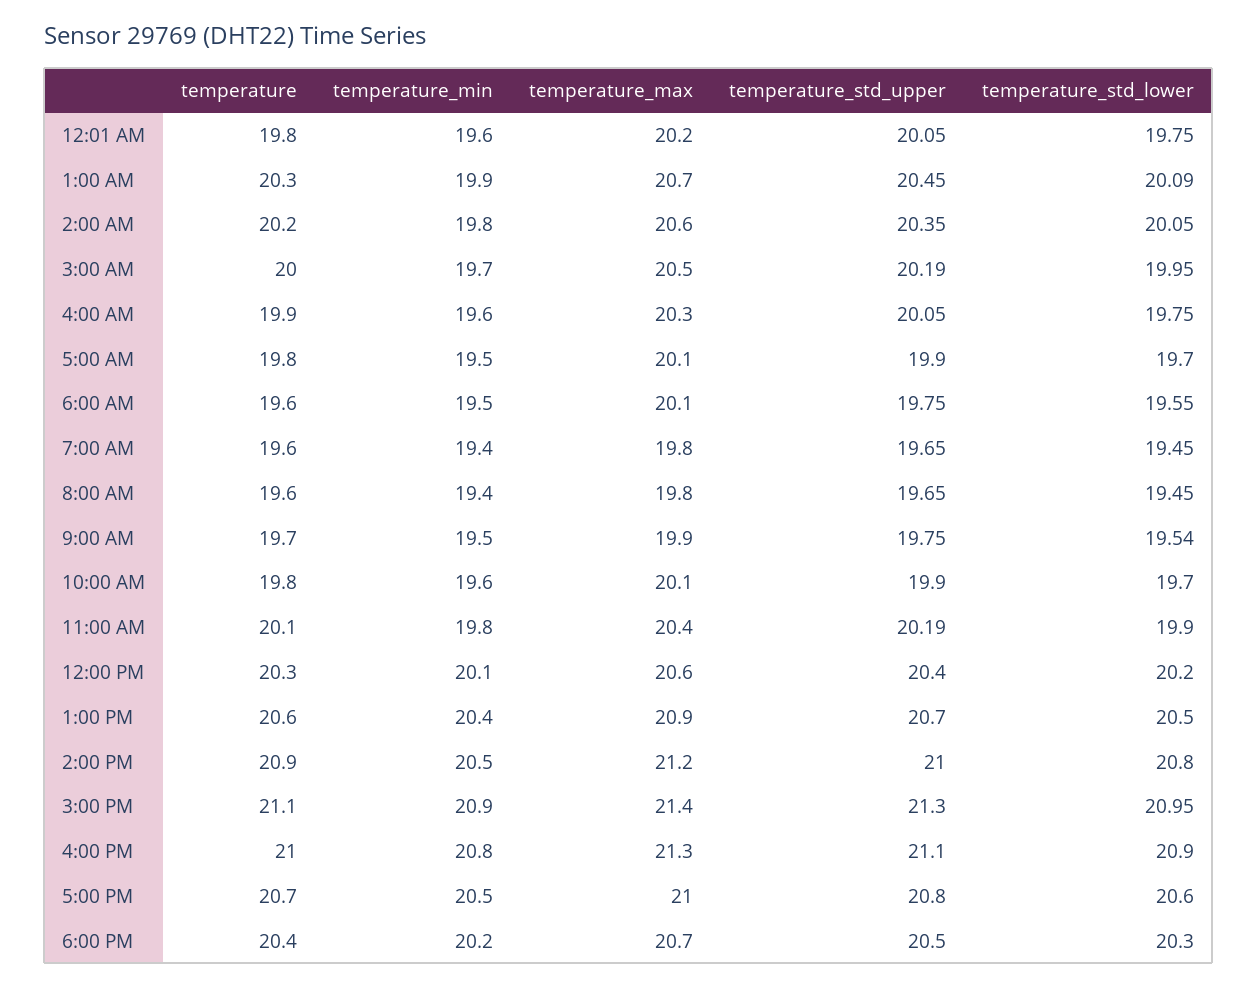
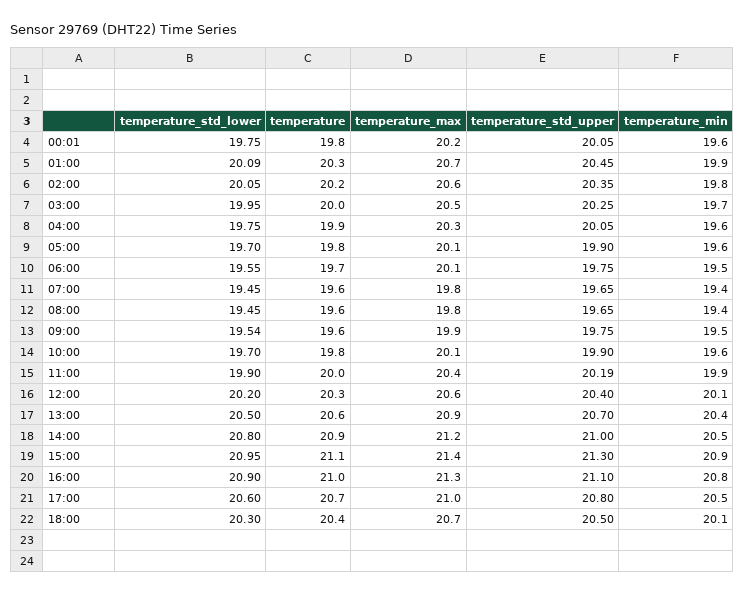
temperature_std_upper, 3:00 AM: 20.19 -> 20.25
temperature_min, 5:00 AM: 19.5 -> 19.6
temperature, 6:00 AM: 19.6 -> 19.7
temperature, 9:00 AM: 19.7 -> 19.6
temperature, 11:00 AM: 20.1 -> 20
temperature_min, 11:00 AM: 19.8 -> 19.9
temperature_min, 6:00 PM: 20.2 -> 20.1

